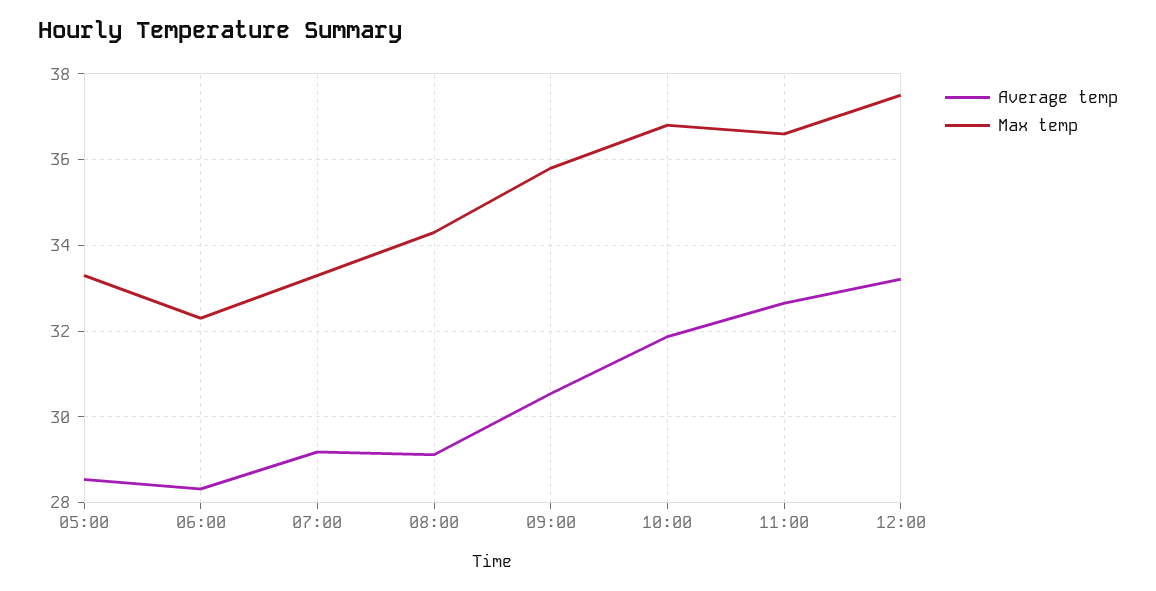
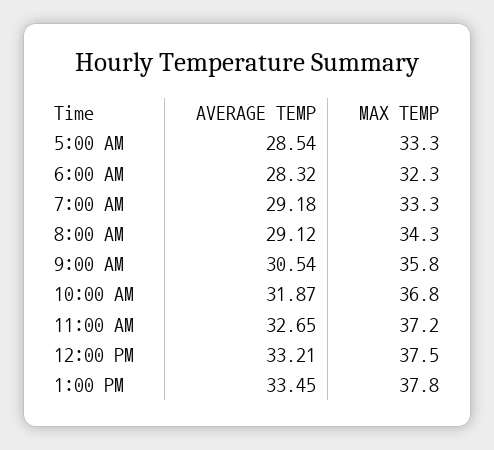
Max temp, 11:00: 36.6 -> 37.2
Average temp, 1:00 PM: none -> 33.45
Max temp, 1:00 PM: none -> 37.8

